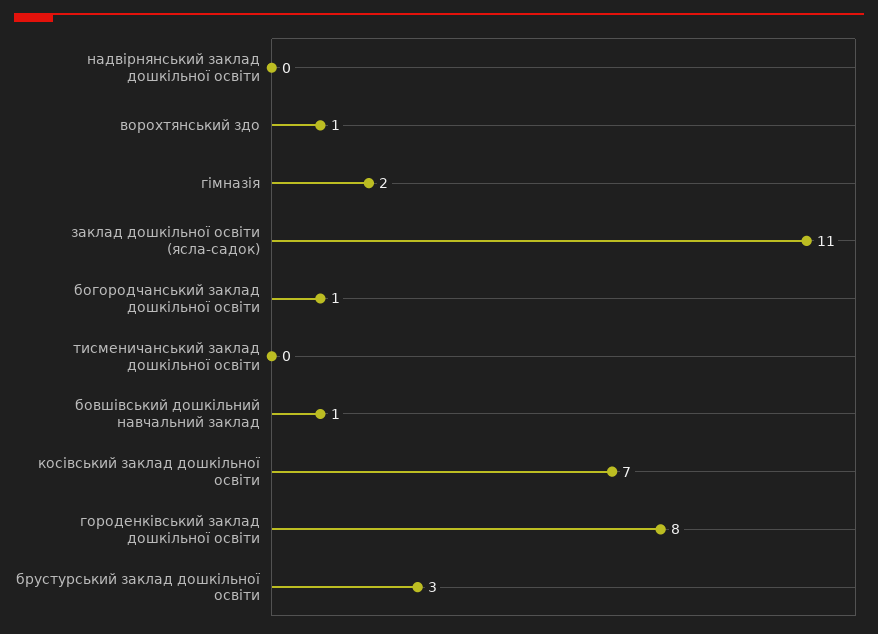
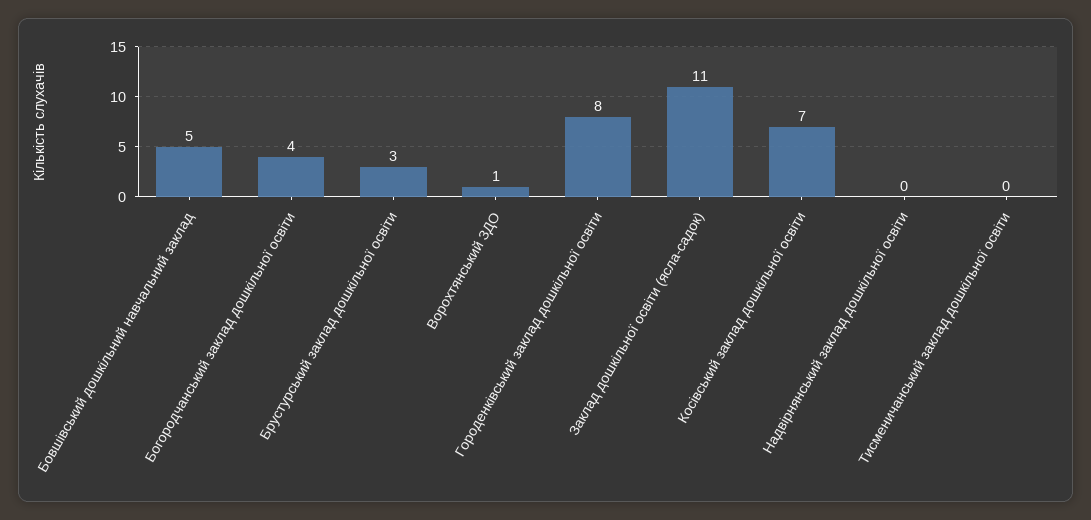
гімназія: 2 -> none
богородчанський заклад дошкільної освіти: 1 -> 4
бовшівський дошкільний навчальний заклад: 1 -> 5

